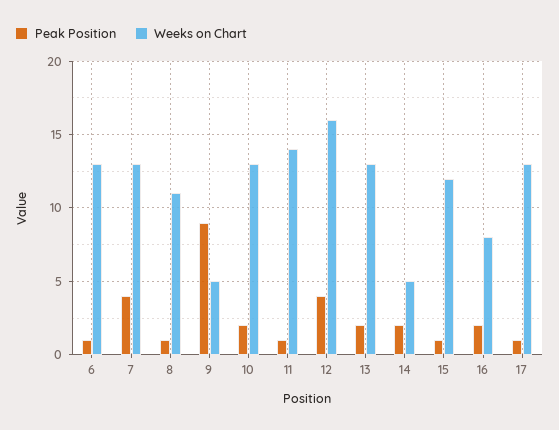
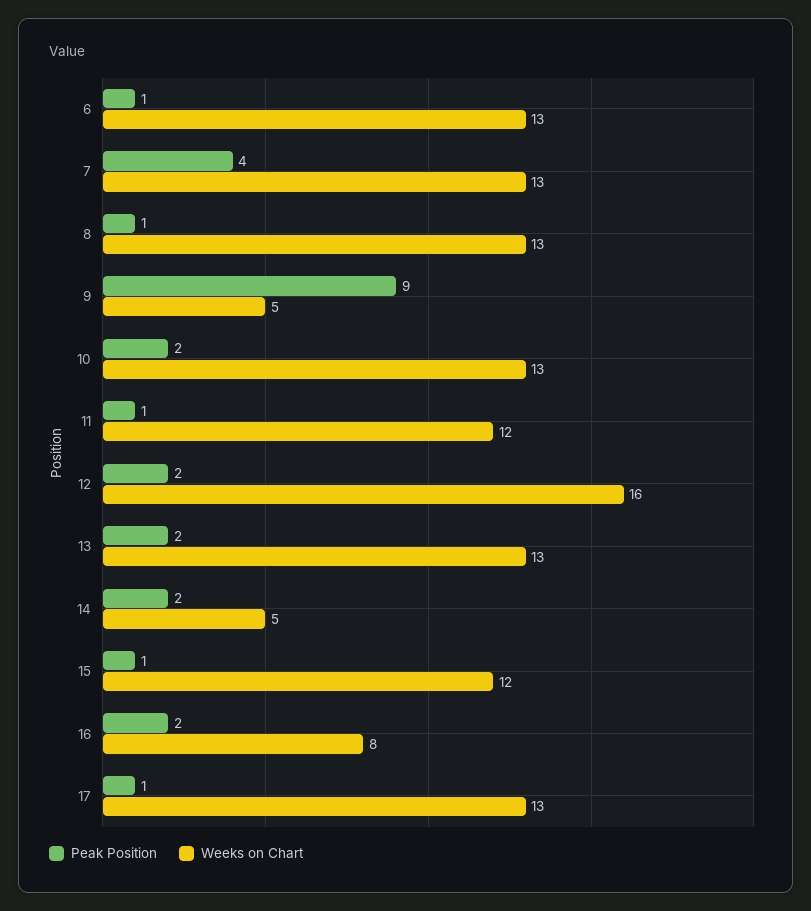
Weeks on Chart, 8: 11 -> 13
Weeks on Chart, 11: 14 -> 12
Peak Position, 12: 4 -> 2

